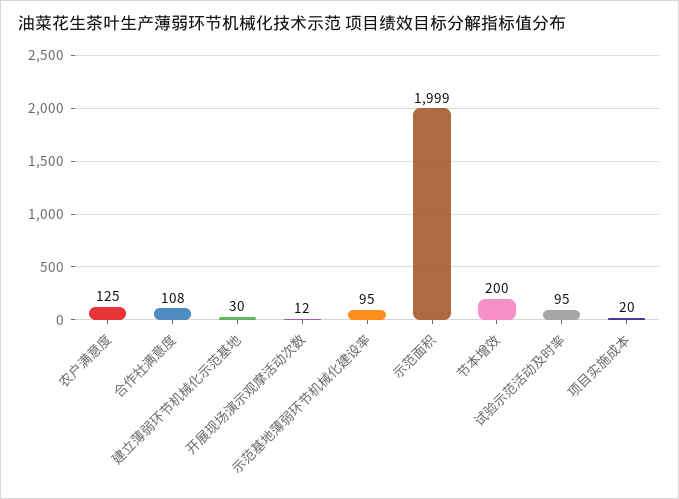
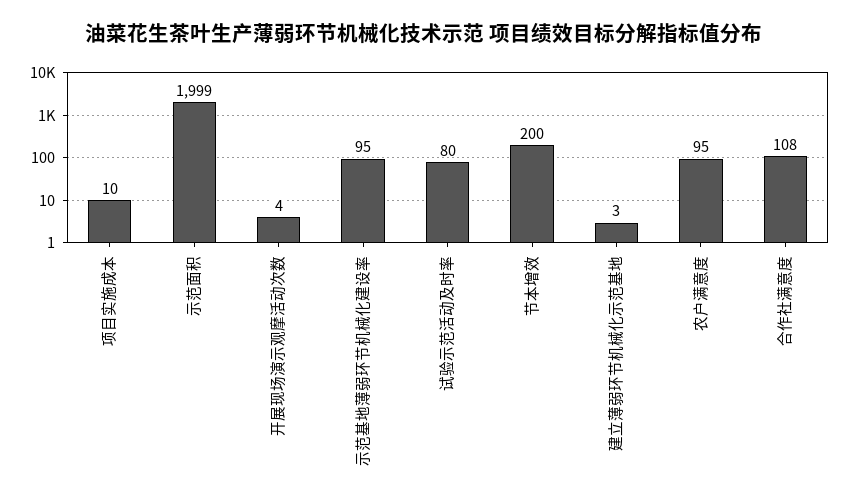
农户满意度: 125 -> 95
建立薄弱环节机械化示范基地: 30 -> 3
开展现场演示观摩活动次数: 12 -> 4
试验示范活动及时率: 95 -> 80
项目实施成本: 20 -> 10

